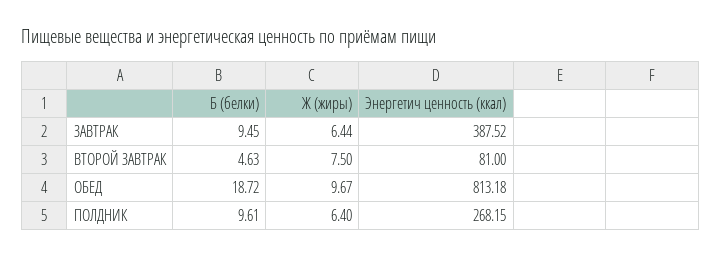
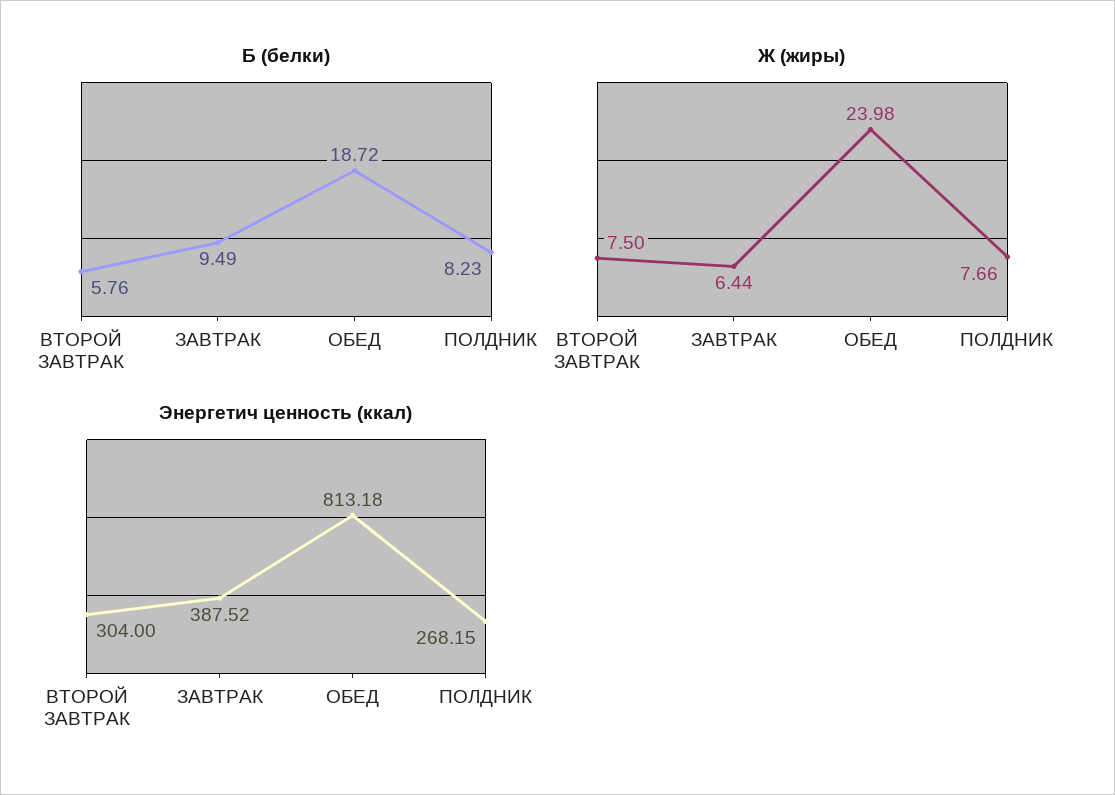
Б (белки), ЗАВТРАК: 9.45 -> 9.49
Б (белки), ВТОРОЙ ЗАВТРАК: 4.63 -> 5.76
Энергетич ценность (ккал), ВТОРОЙ ЗАВТРАК: 81 -> 304
Ж (жиры), ОБЕД: 9.67 -> 23.98
Б (белки), ПОЛДНИК: 9.61 -> 8.23
Ж (жиры), ПОЛДНИК: 6.4 -> 7.66

